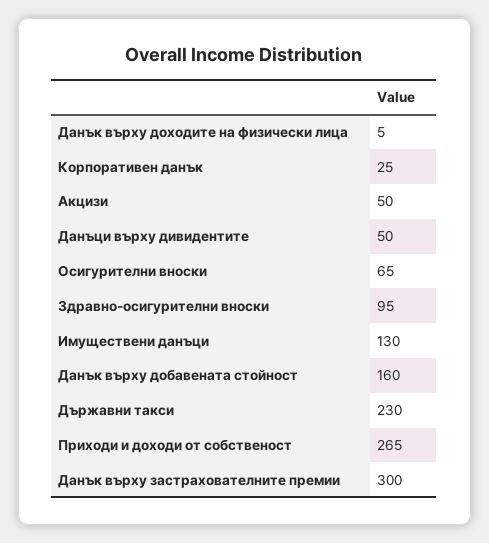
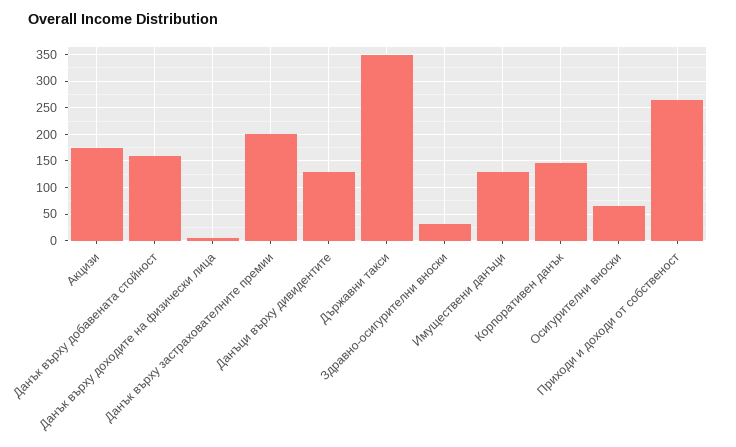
Корпоративен данък: 25 -> 150
Акцизи: 50 -> 175
Данъци върху дивидентите: 50 -> 125
Здравно-осигурителни вноски: 95 -> 25
Държавни такси: 230 -> 350
Данък върху застрахователните премии: 300 -> 200

